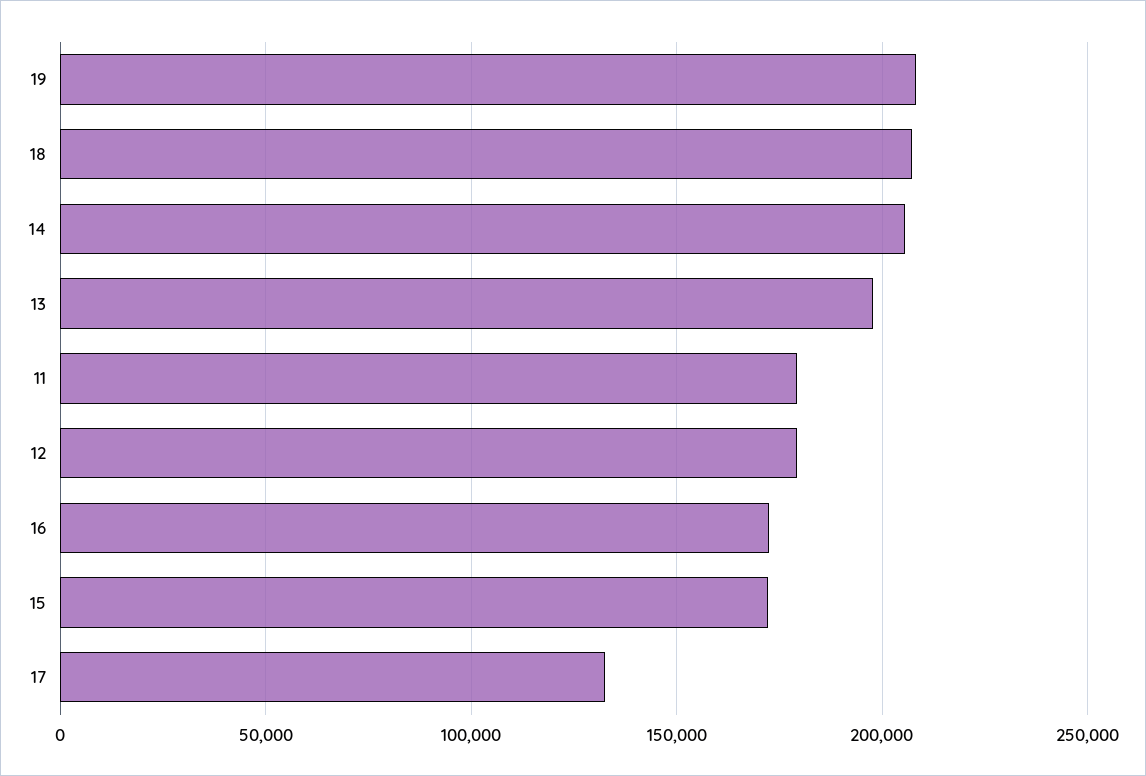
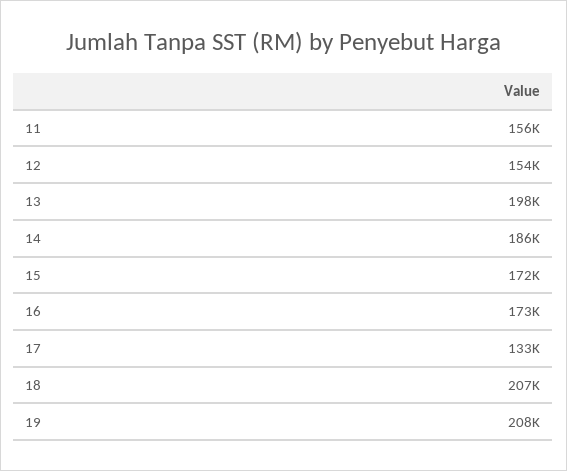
14: 205000 -> 186000
11: 180000 -> 156000
12: 180000 -> 154000

